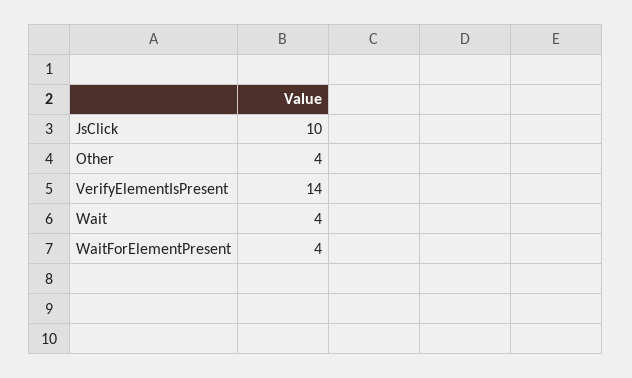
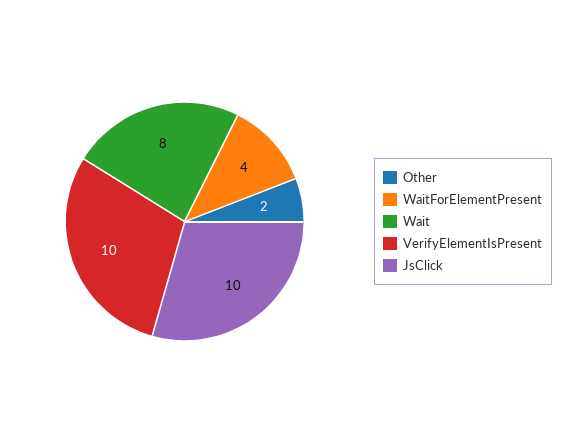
Other: 4 -> 2
VerifyElementIsPresent: 14 -> 10
Wait: 4 -> 8

